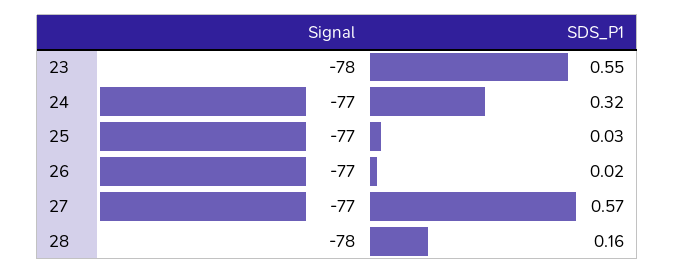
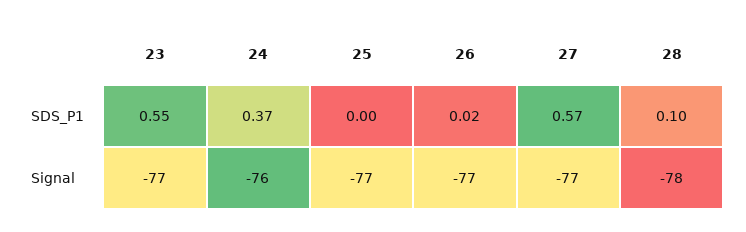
Signal, 23: -78 -> -77
Signal, 24: -77 -> -76
SDS_P1, 24: 0.32 -> 0.37
SDS_P1, 25: 0.03 -> 0
SDS_P1, 28: 0.16 -> 0.1

